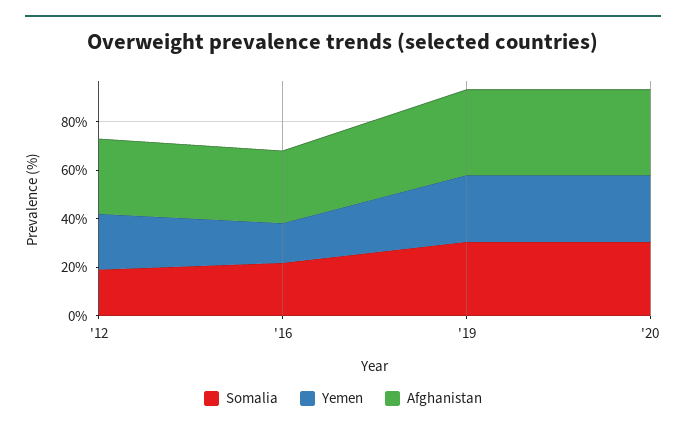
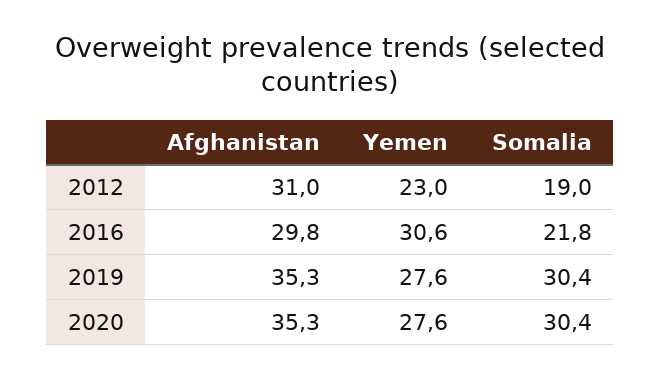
Yemen, '16: 15 -> 30.6

